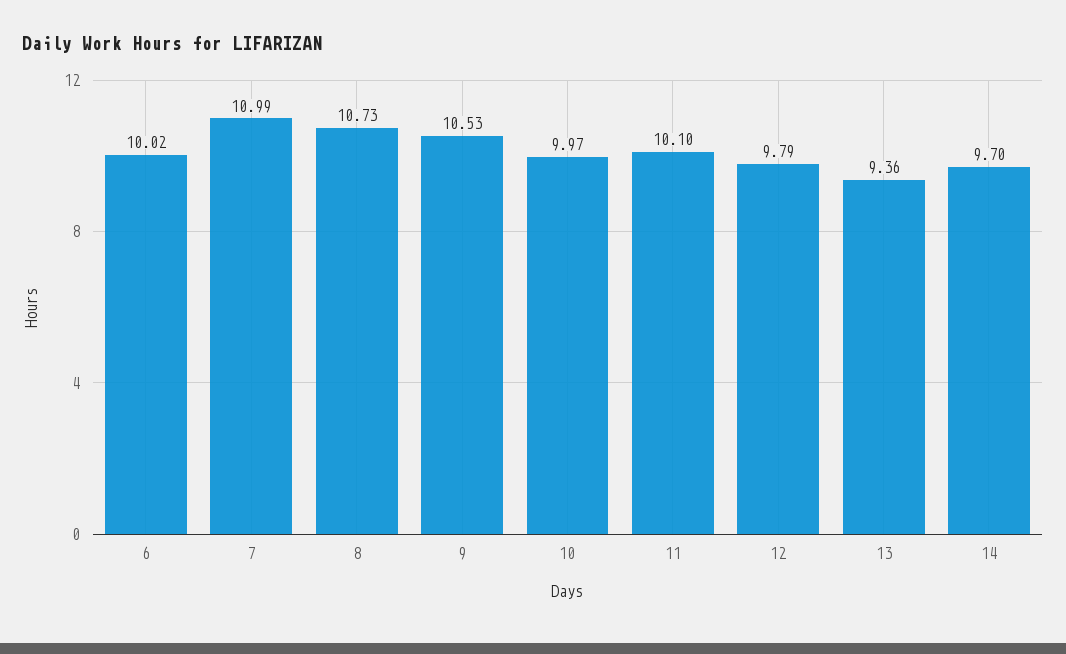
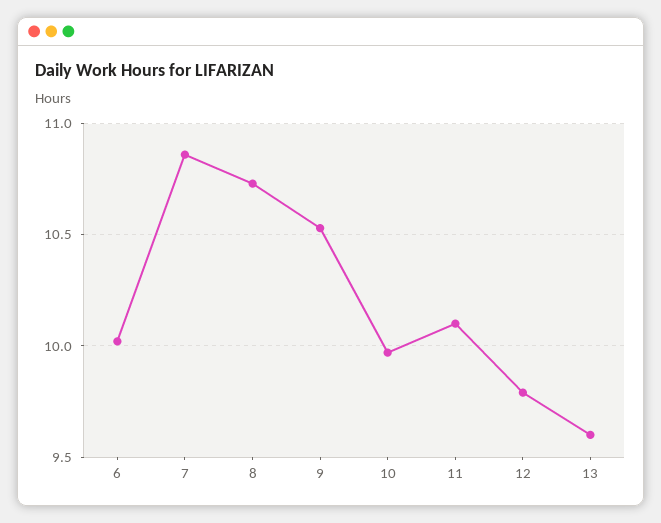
7: 10.99 -> 10.85
13: 9.36 -> 9.6
14: 9.7 -> none

